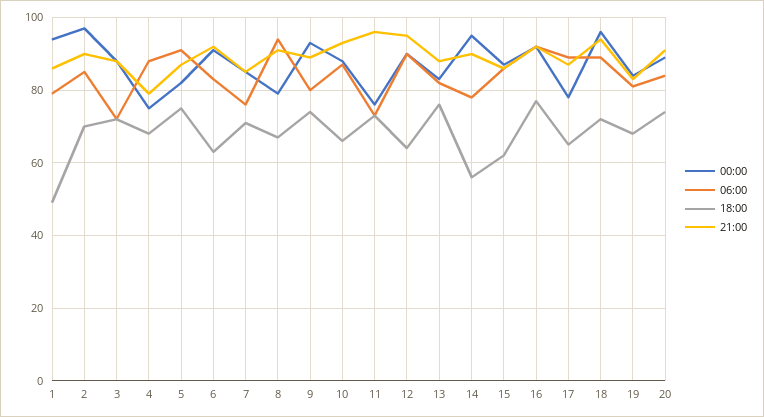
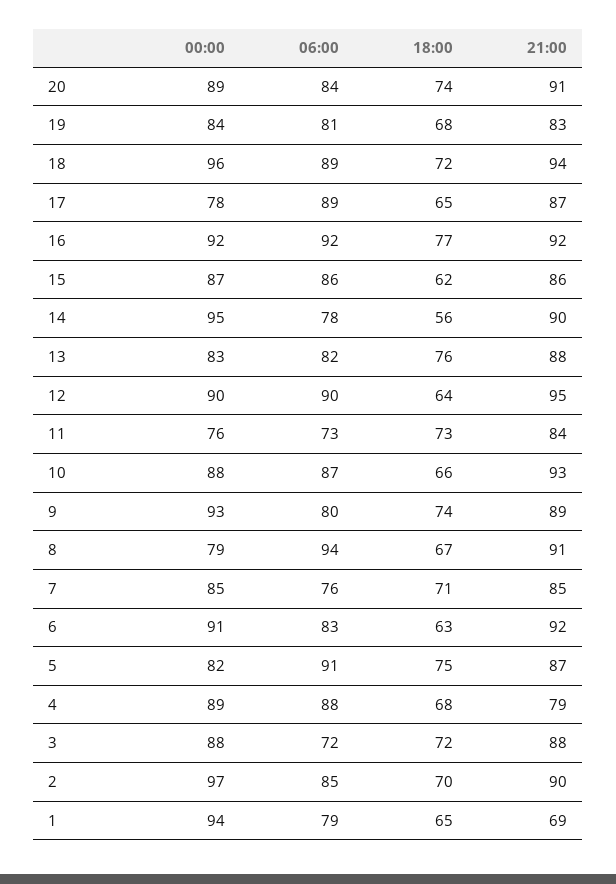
18:00, 1: 50 -> 65
21:00, 1: 85 -> 69
00:00, 4: 75 -> 89
21:00, 11: 95 -> 84

